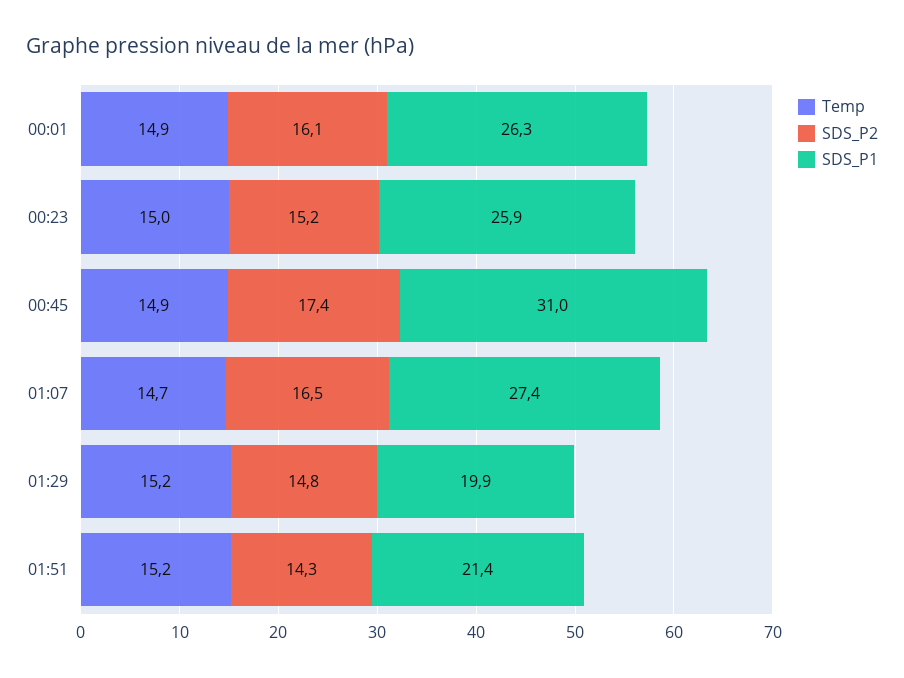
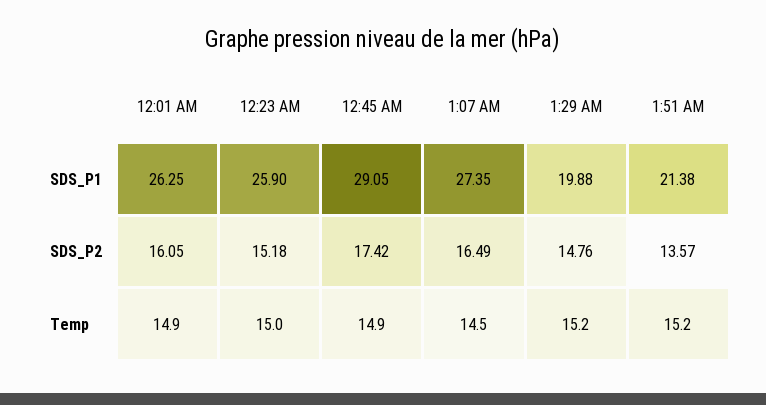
SDS_P1, 00:45: 31 -> 29.05
Temp, 01:07: 14.7 -> 14.5
SDS_P2, 01:51: 14.3 -> 13.57

